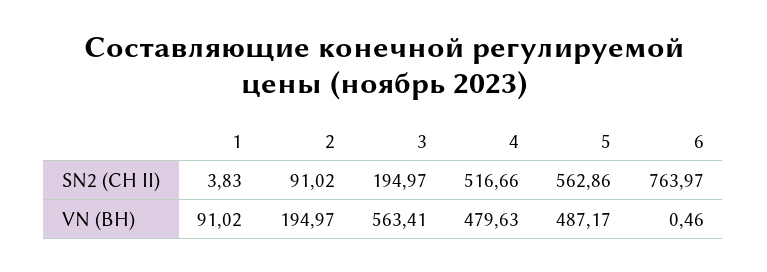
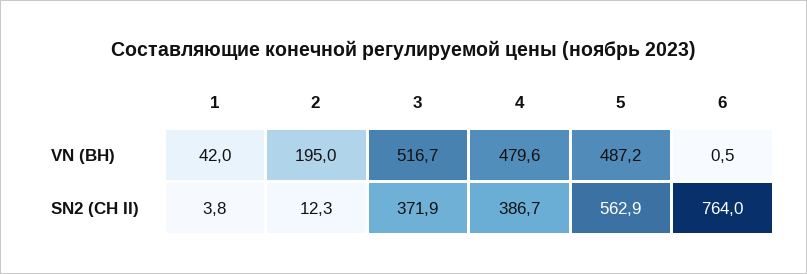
2, SN2 (СН II): 91.02 -> 12.3
3, SN2 (СН II): 194.97 -> 371.9
4, SN2 (СН II): 516.66 -> 386.7
1, VN (ВН): 91.02 -> 42
3, VN (ВН): 563.41 -> 516.7

